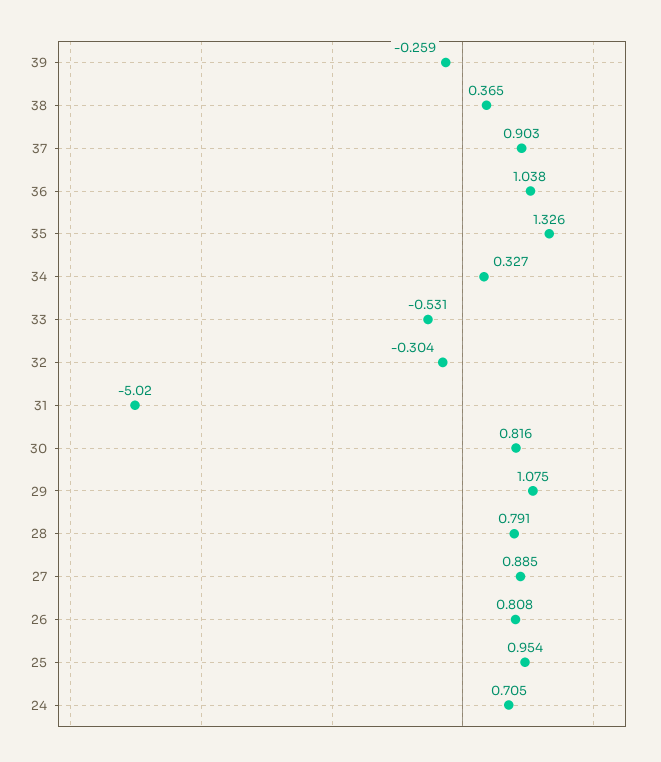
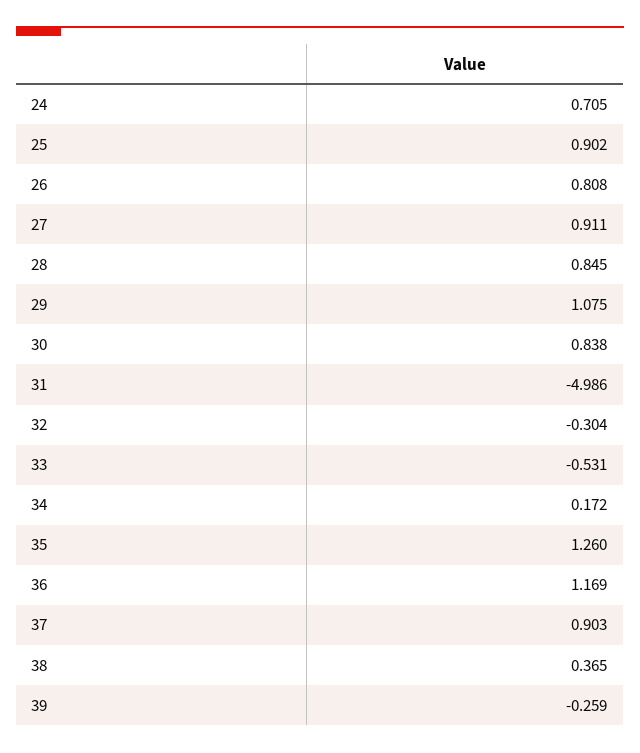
36: 1.038 -> 1.169
35: 1.326 -> 1.26
34: 0.327 -> 0.172
31: -5.02 -> -4.986
30: 0.816 -> 0.838
28: 0.791 -> 0.845
27: 0.885 -> 0.911
25: 0.954 -> 0.902

